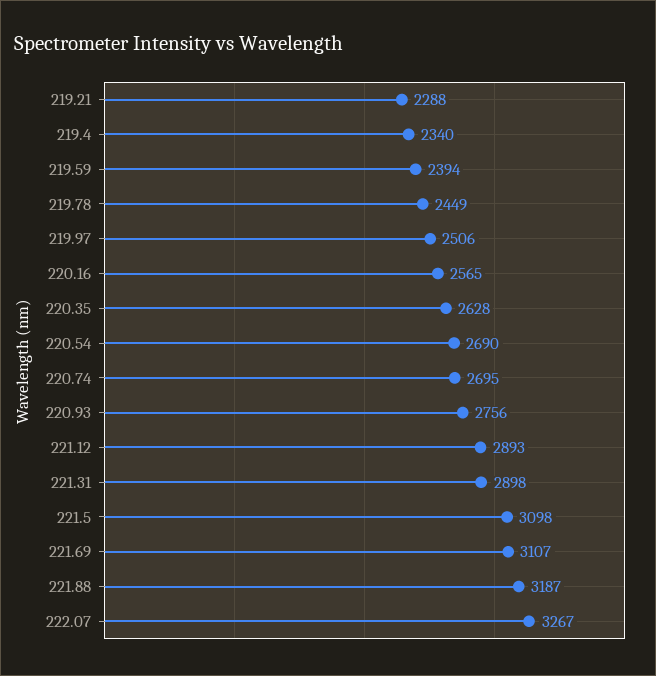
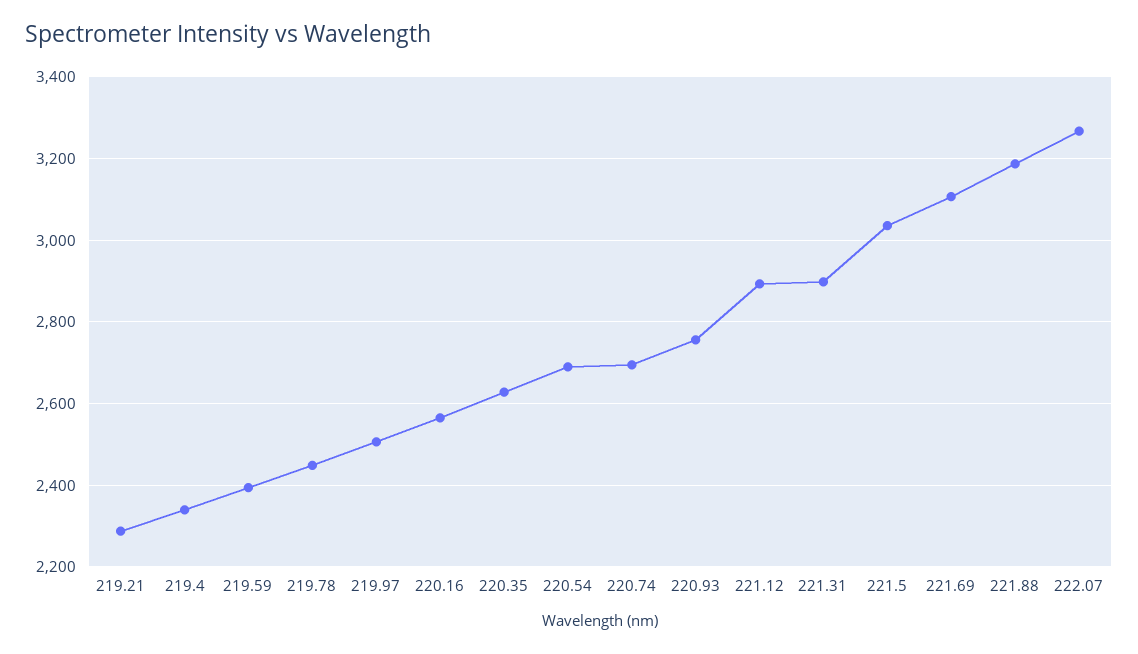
221.5: 3098 -> 3040

